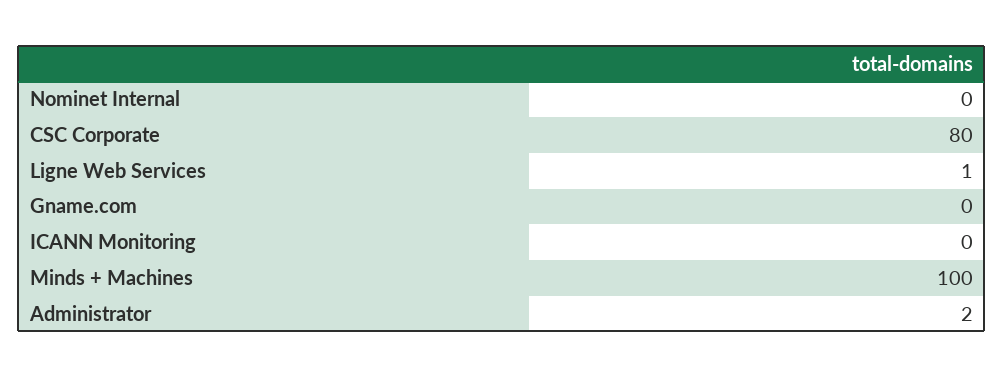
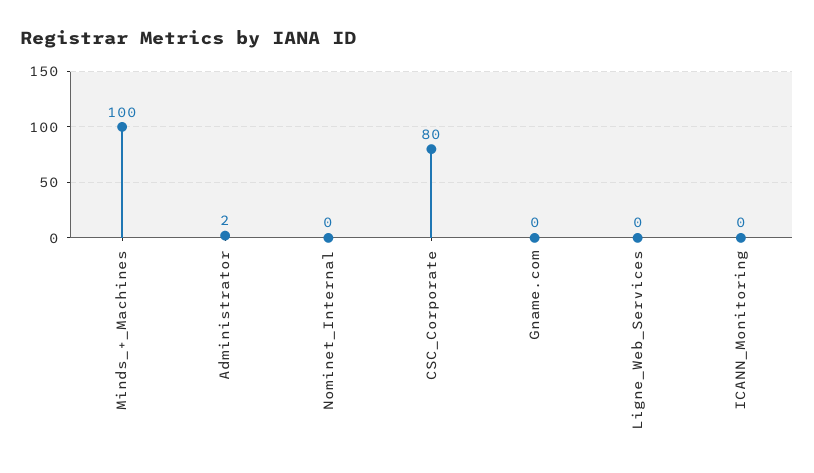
Ligne Web Services: 1 -> 0

